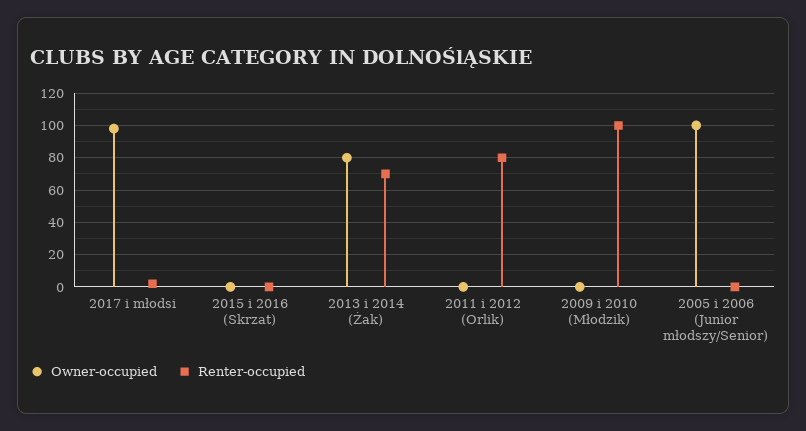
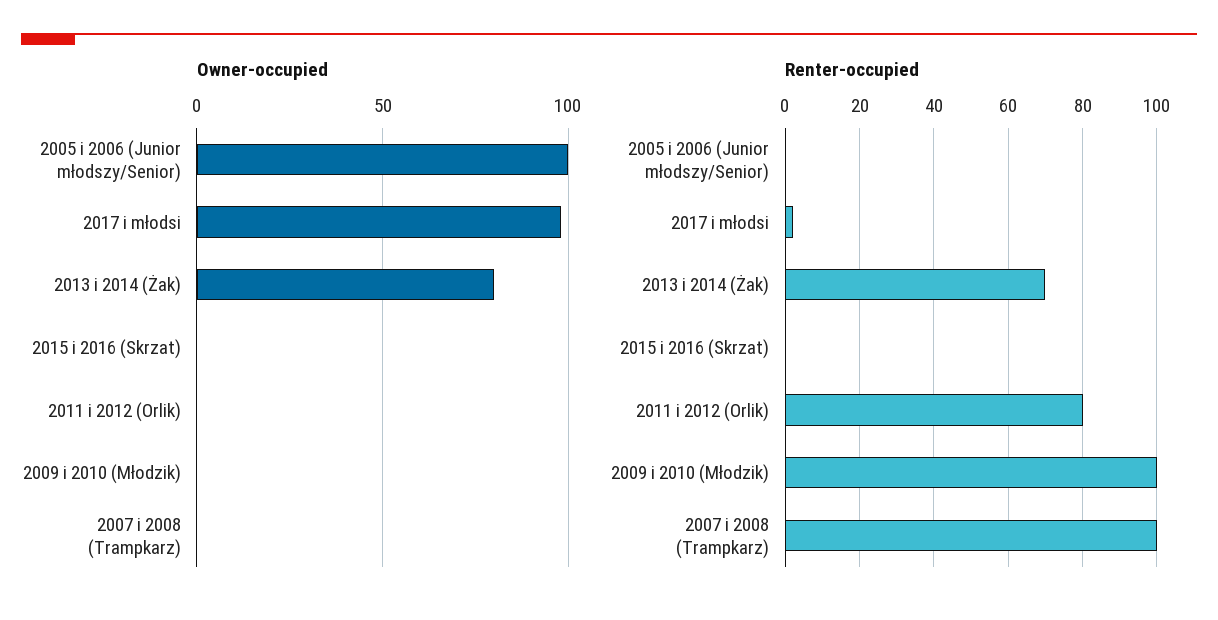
Owner-occupied, 2007 i 2008 (Trampkarz): none -> 0
Renter-occupied, 2007 i 2008 (Trampkarz): none -> 100

